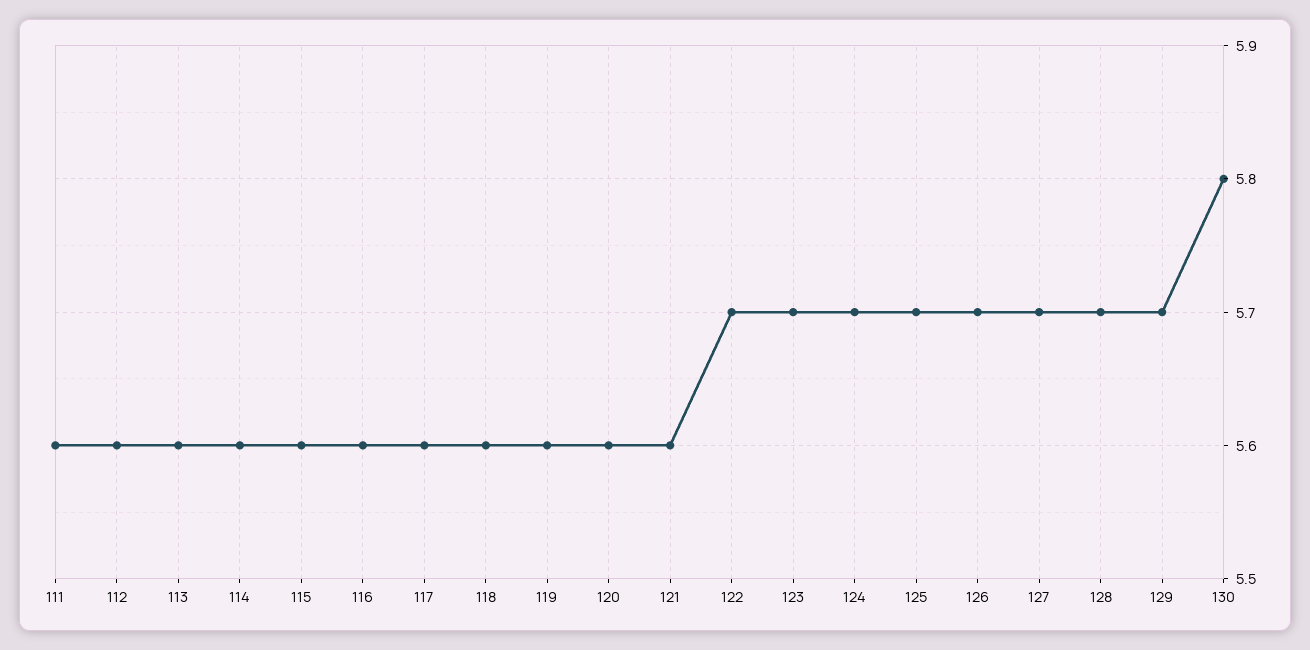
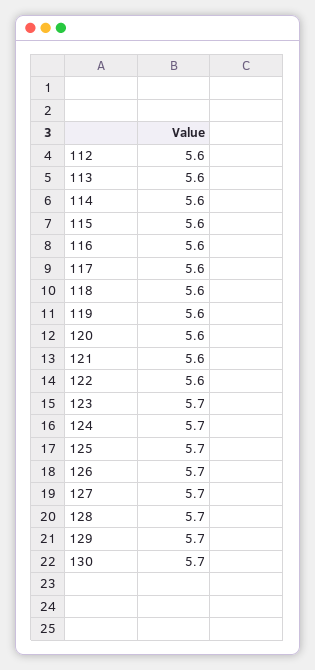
111: 5.6 -> none
122: 5.7 -> 5.6
130: 5.8 -> 5.7

